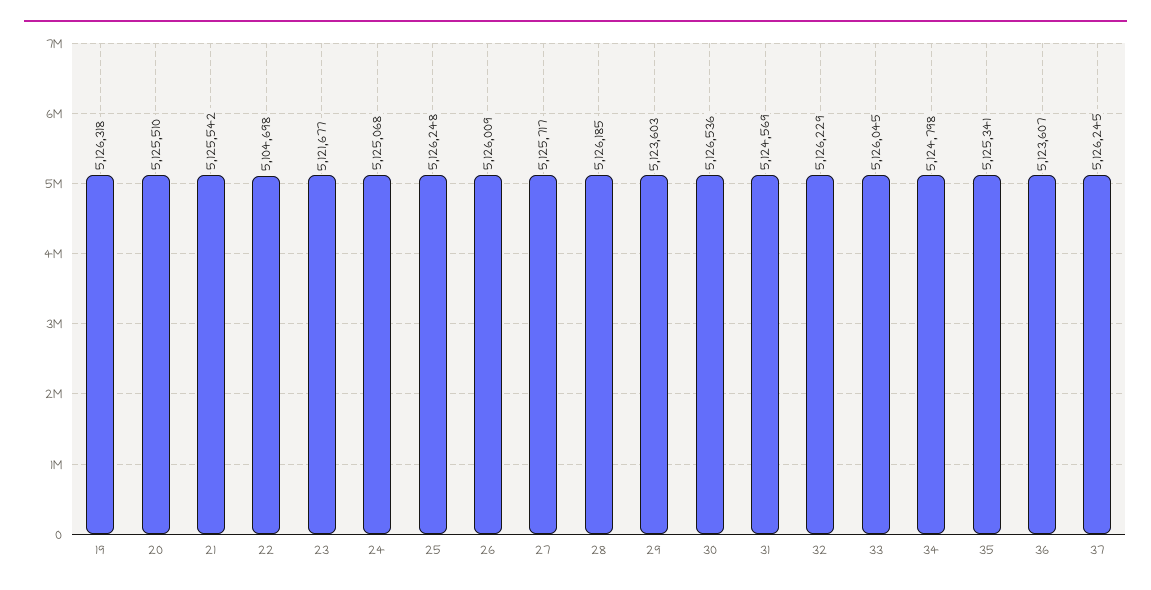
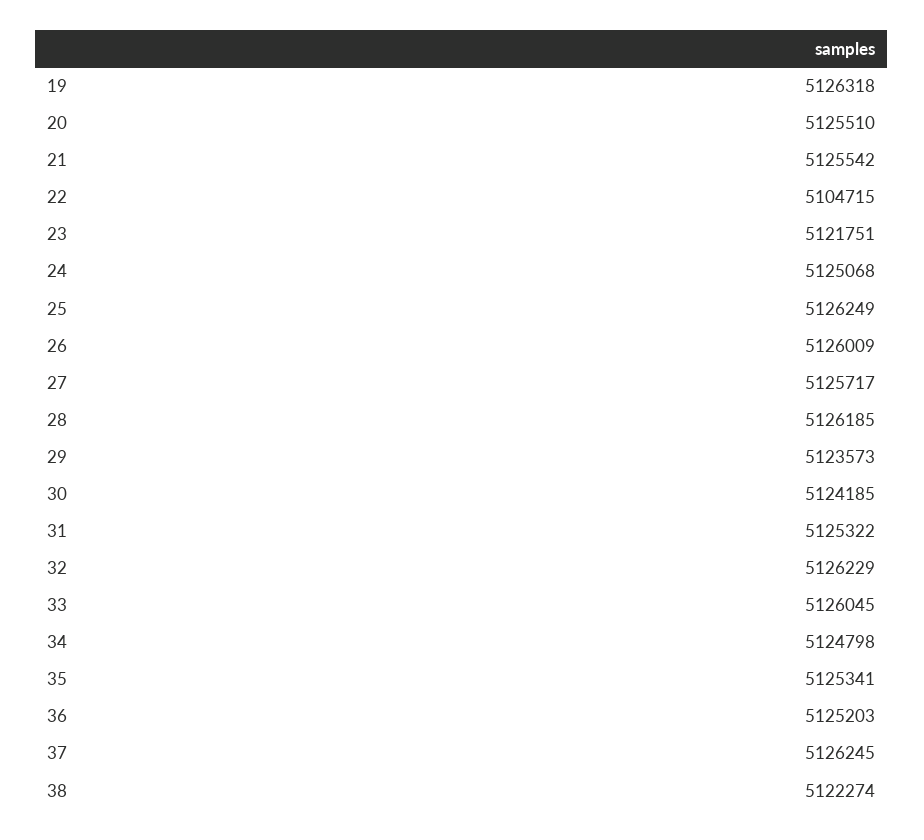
22: 5104698 -> 5104715
23: 5121677 -> 5121751
25: 5126248 -> 5126249
29: 5123603 -> 5123573
30: 5126536 -> 5124185
31: 5124569 -> 5125322
36: 5123607 -> 5125203
38: none -> 5122274

